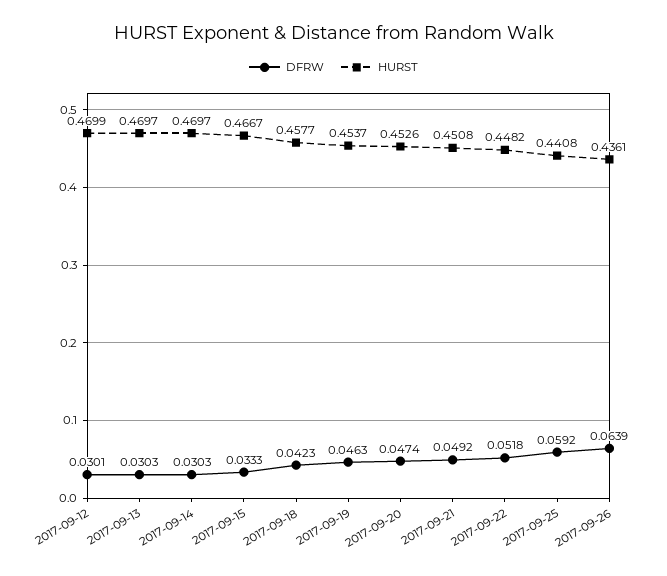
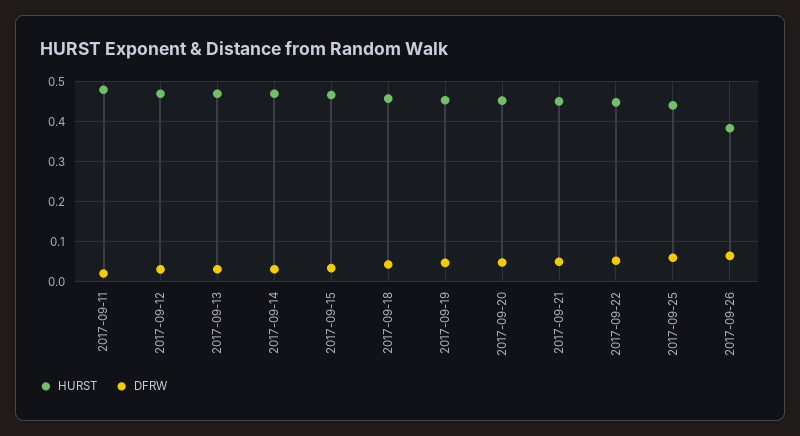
HURST, 2017-09-26: 0.4361 -> 0.38
HURST, 2017-09-11: none -> 0.48
DFRW, 2017-09-11: none -> 0.02

